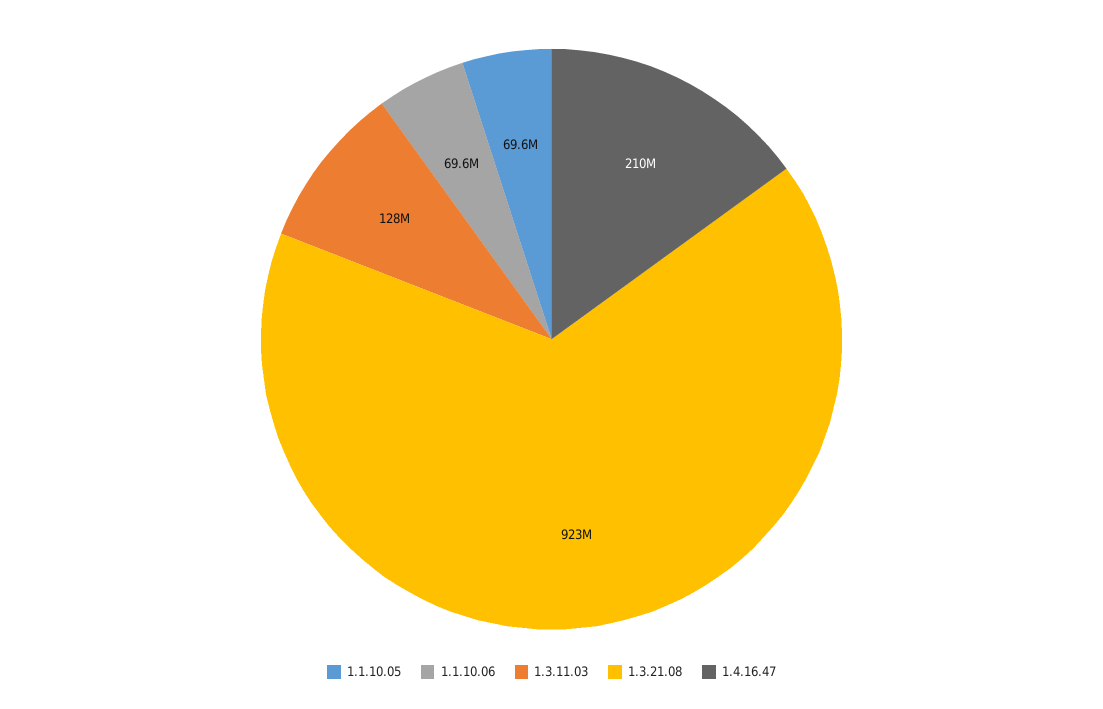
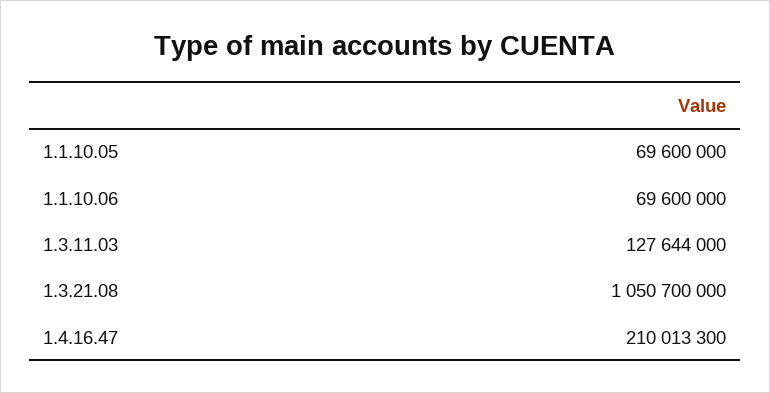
1.3.21.08: 923000000 -> 1050700000

